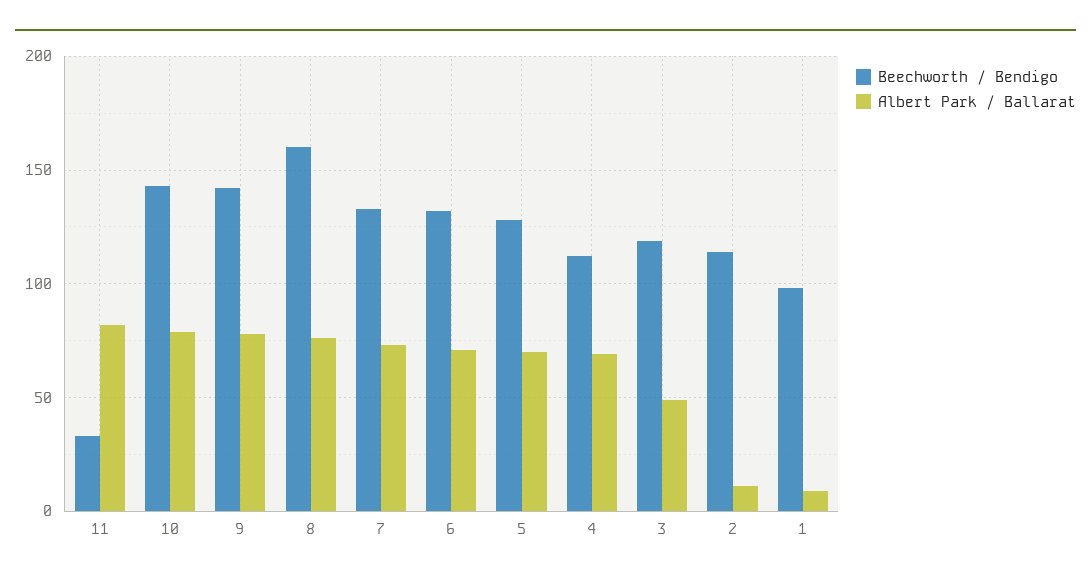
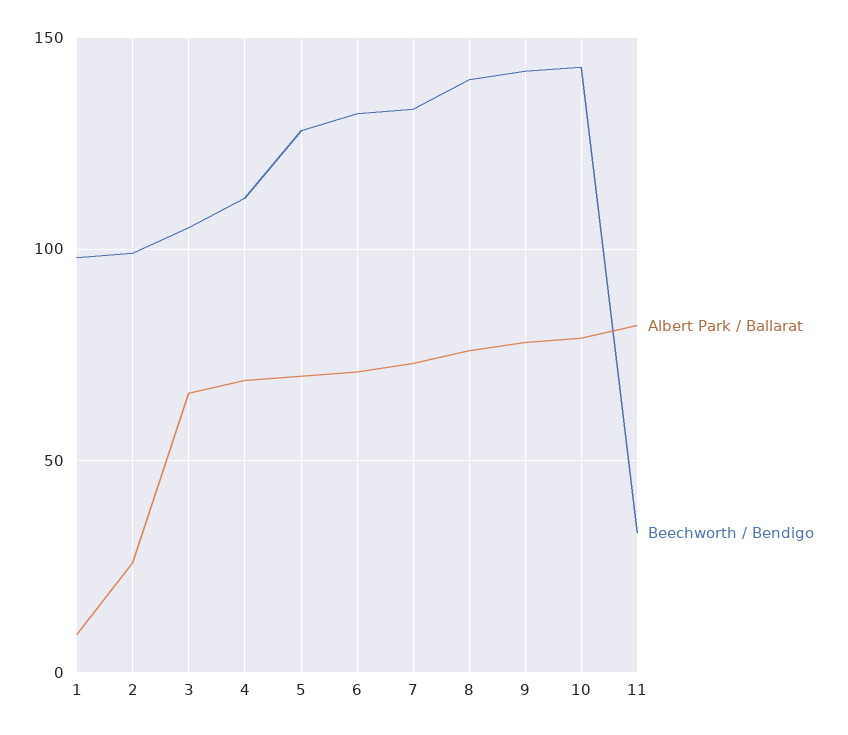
Beechworth / Bendigo, 8: 160 -> 140
Beechworth / Bendigo, 3: 120 -> 105
Albert Park / Ballarat, 3: 50 -> 65
Beechworth / Bendigo, 2: 115 -> 100
Albert Park / Ballarat, 2: 10 -> 25

